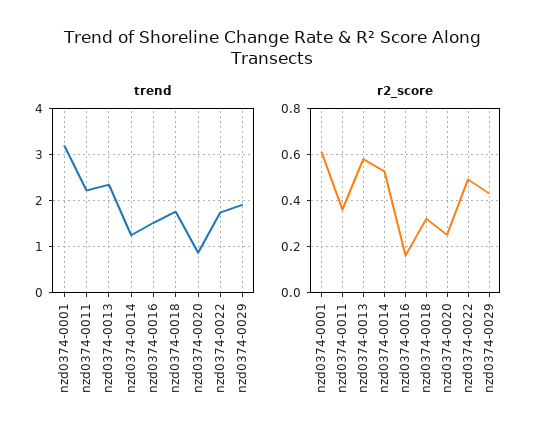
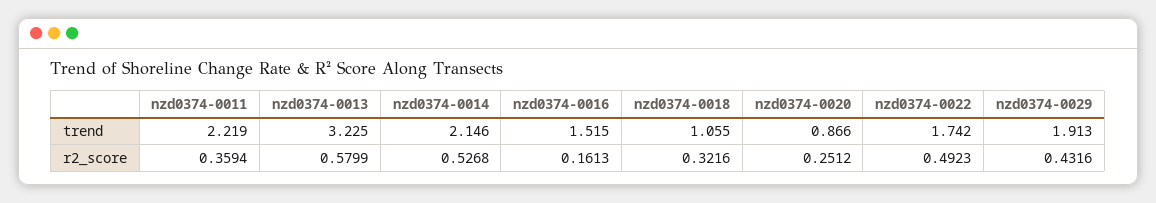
trend, nzd0374-0001: 3.2 -> none
trend, nzd0374-0013: 2.4 -> 3.225
trend, nzd0374-0014: 1.2 -> 2.146
trend, nzd0374-0018: 1.8 -> 1.055
r2_score, nzd0374-0001: 0.6 -> none

